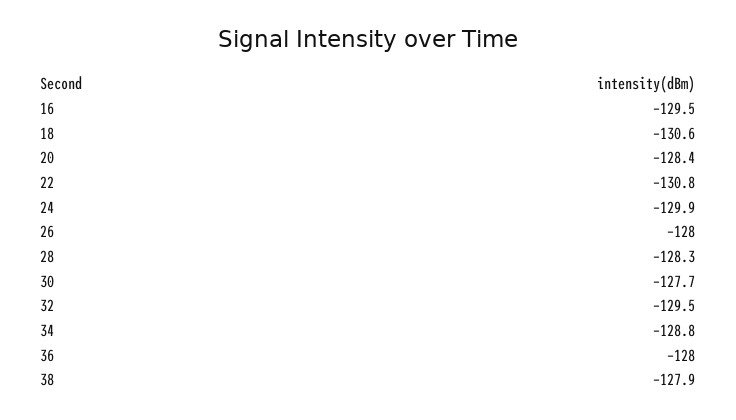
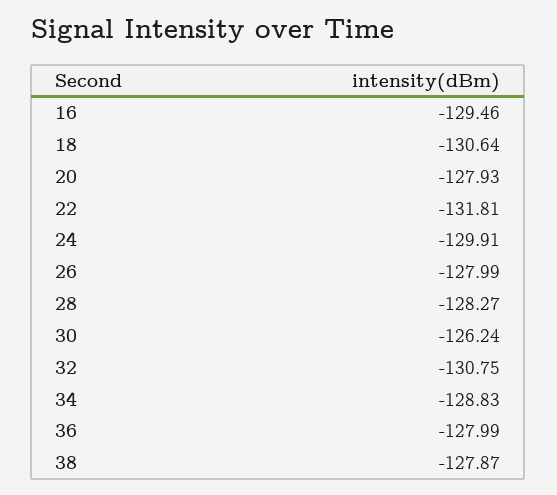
20: -128.4 -> -127.93
22: -130.8 -> -131.81
30: -127.7 -> -126.24
32: -129.5 -> -130.75

